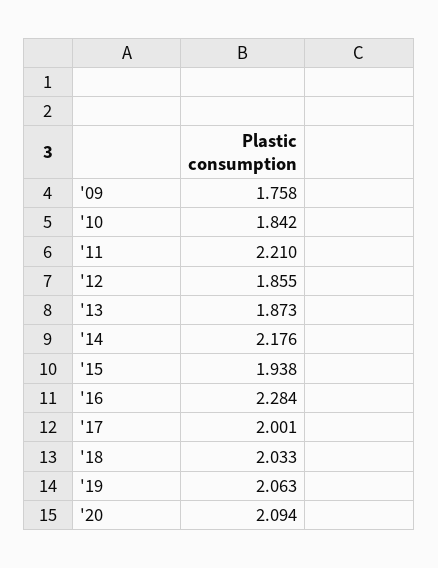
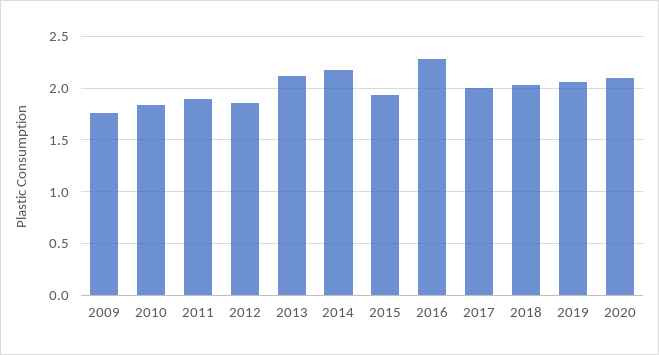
'11: 2.21 -> 1.9
'13: 1.873 -> 2.1

